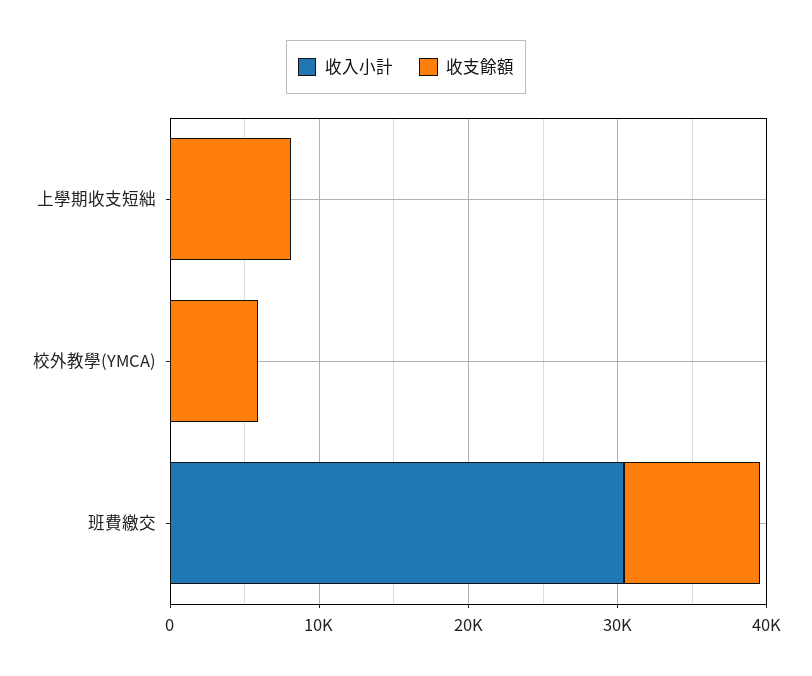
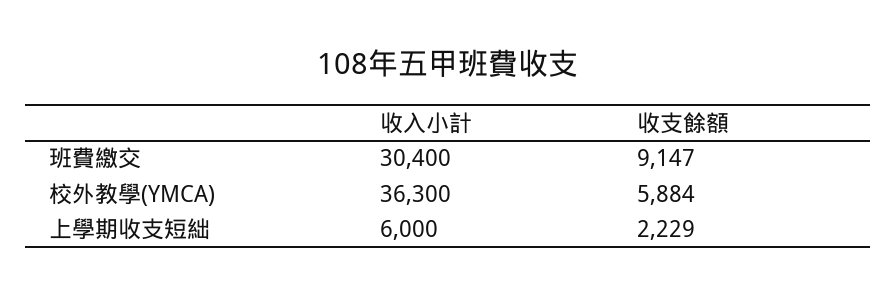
收入小計, 上學期收支短絀: 0 -> 6000
收支餘額, 上學期收支短絀: 8000 -> 2229
收入小計, 校外教學(YMCA): 0 -> 36300

